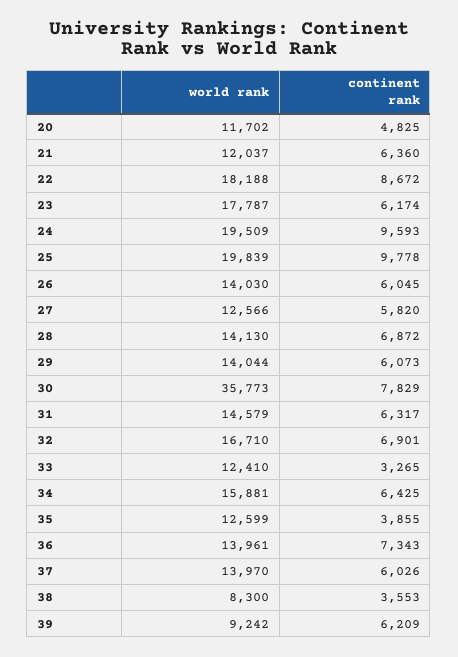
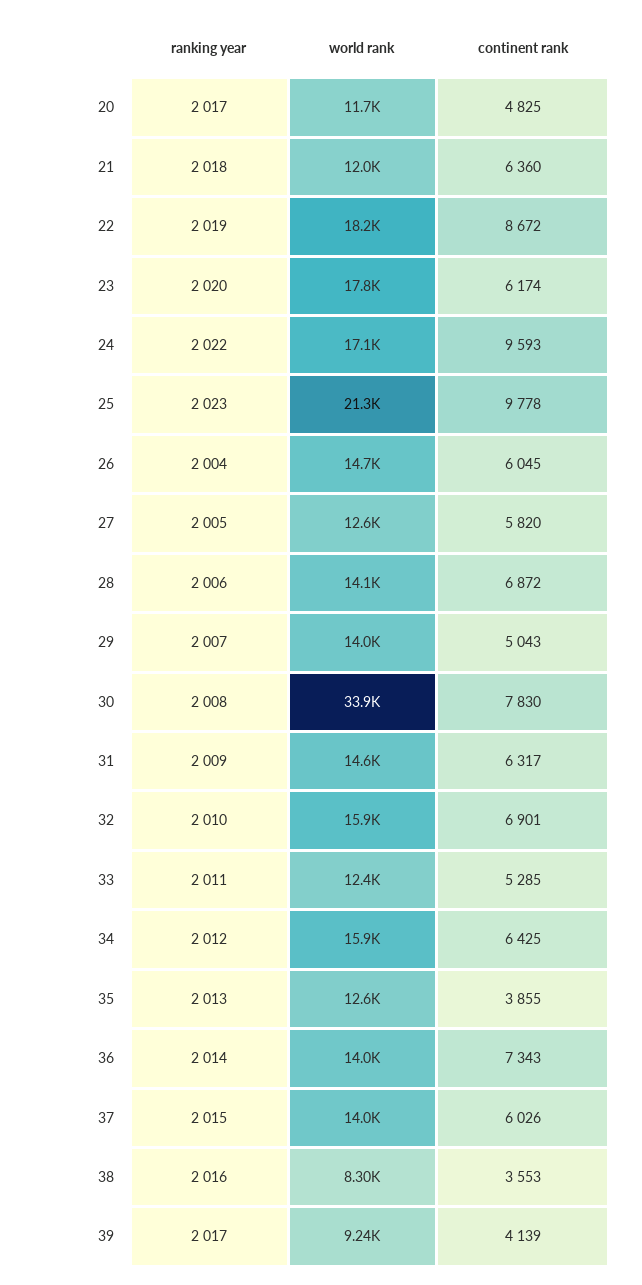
world rank, 24: 19509 -> 17100
world rank, 25: 19839 -> 21300
world rank, 26: 14030 -> 14700
continent rank, 29: 6073 -> 5043
world rank, 30: 35773 -> 33900
continent rank, 30: 7829 -> 7830
world rank, 32: 16710 -> 15900
continent rank, 33: 3265 -> 5285
continent rank, 39: 6209 -> 4139
ranking year, 20: none -> 2017
ranking year, 21: none -> 2018
ranking year, 22: none -> 2019
ranking year, 23: none -> 2020
ranking year, 24: none -> 2022
ranking year, 25: none -> 2023
ranking year, 26: none -> 2004
ranking year, 27: none -> 2005
ranking year, 28: none -> 2006
ranking year, 29: none -> 2007
ranking year, 30: none -> 2008
ranking year, 31: none -> 2009
ranking year, 32: none -> 2010
ranking year, 33: none -> 2011
ranking year, 34: none -> 2012
ranking year, 35: none -> 2013
ranking year, 36: none -> 2014
ranking year, 37: none -> 2015
ranking year, 38: none -> 2016
ranking year, 39: none -> 2017

